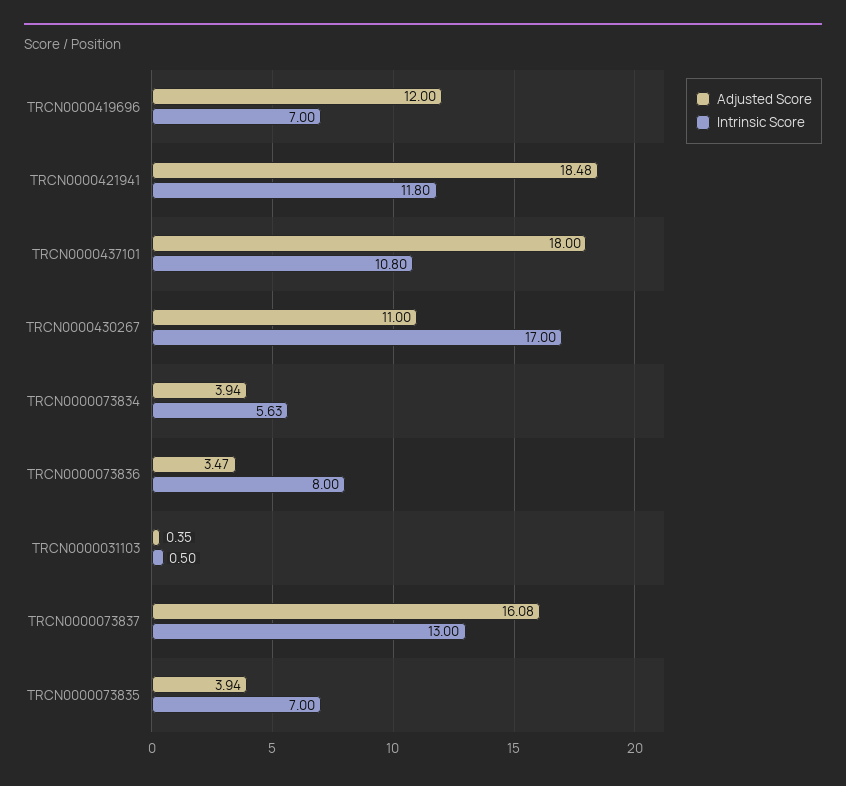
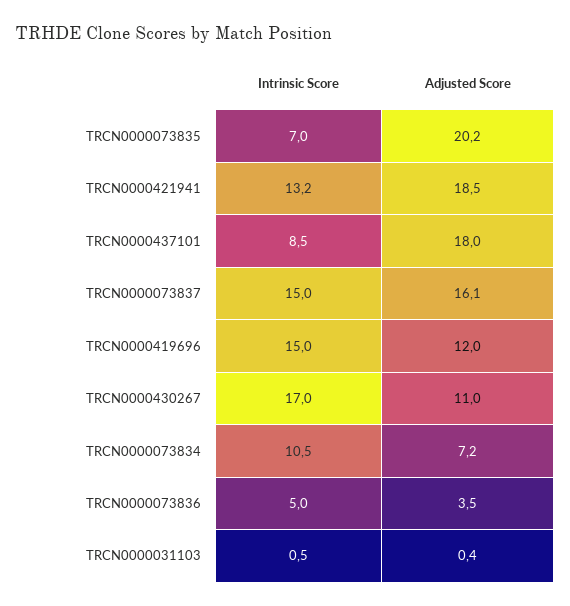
Intrinsic Score, TRCN0000419696: 7 -> 15
Intrinsic Score, TRCN0000421941: 11.8 -> 13.2
Intrinsic Score, TRCN0000437101: 10.8 -> 8.5
Adjusted Score, TRCN0000073834: 3.94 -> 7.2
Intrinsic Score, TRCN0000073834: 5.63 -> 10.5
Intrinsic Score, TRCN0000073836: 8 -> 5
Intrinsic Score, TRCN0000073837: 13 -> 15
Adjusted Score, TRCN0000073835: 3.94 -> 20.2

